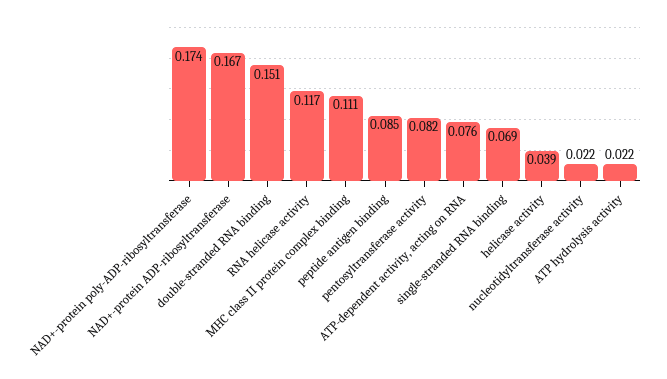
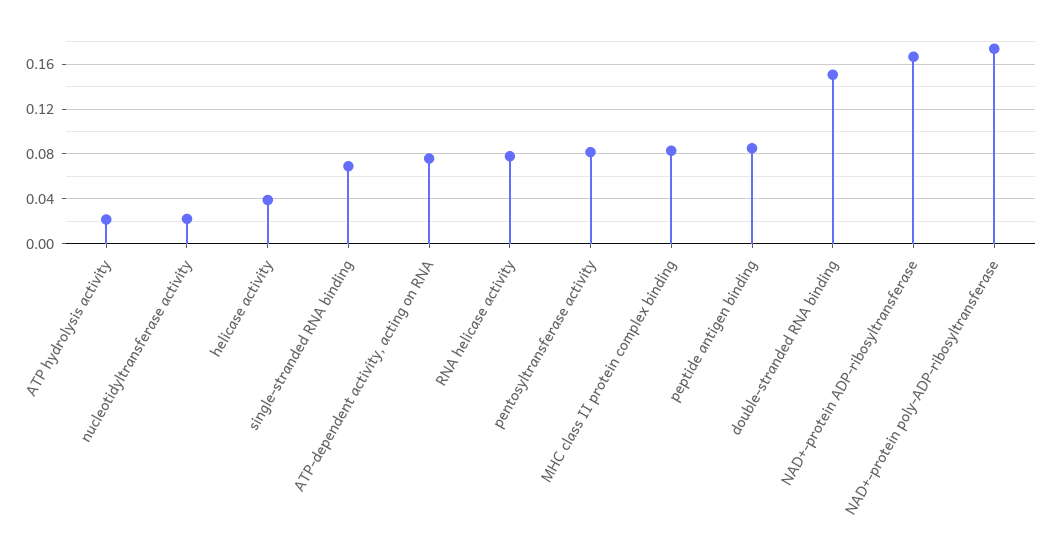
RNA helicase activity: 0.117 -> 0.08
MHC class II protein complex binding: 0.111 -> 0.08

